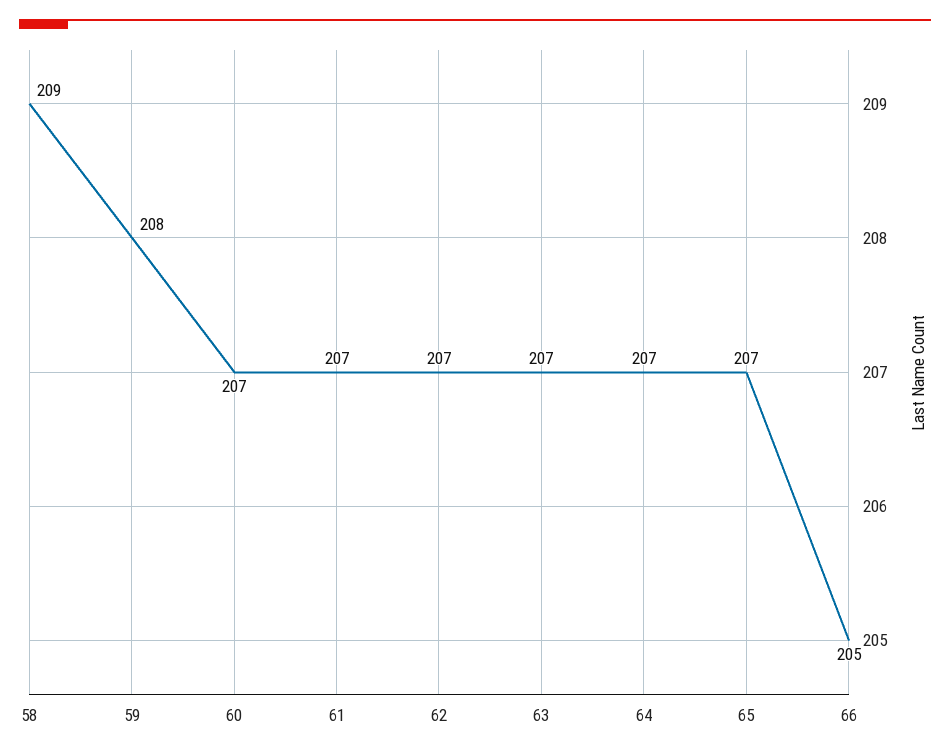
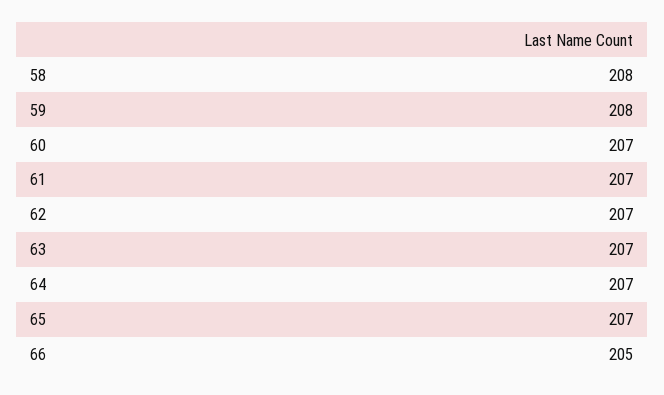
58: 209 -> 208

